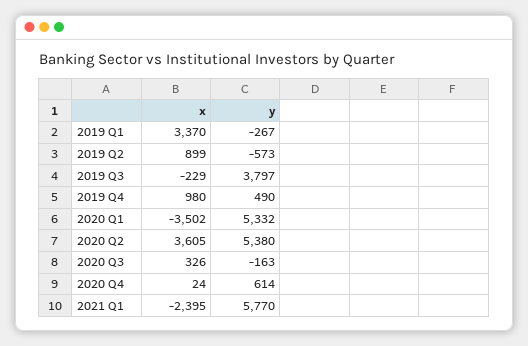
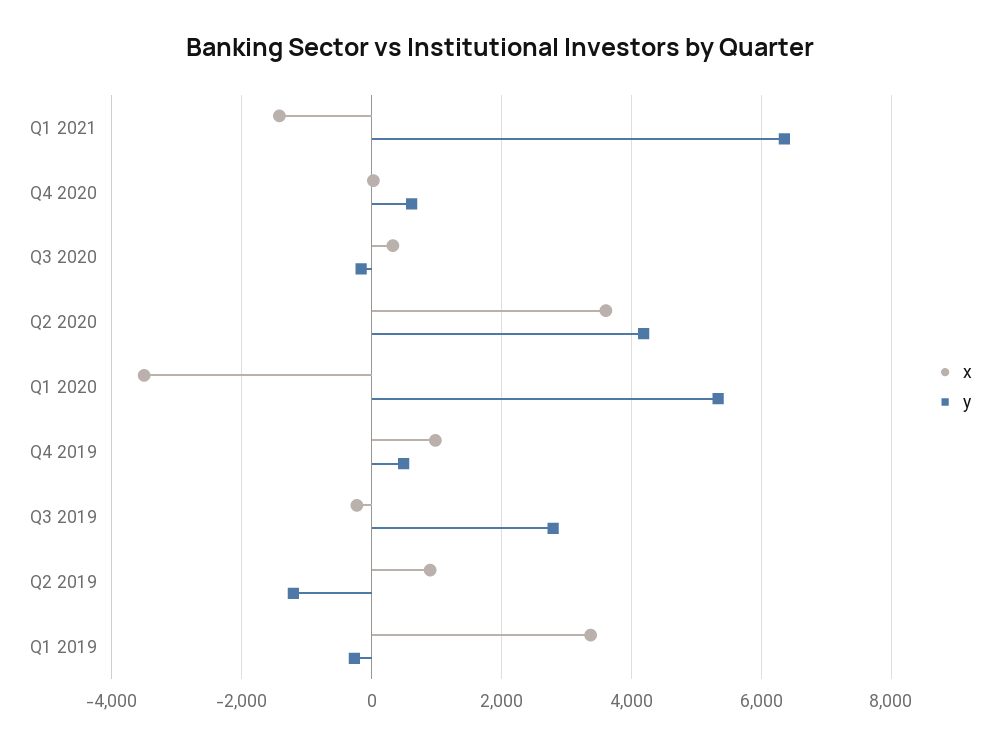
y, 2019 Q2: -573 -> -1200
y, 2019 Q3: 3797 -> 2800
y, 2020 Q2: 5380 -> 4200
x, 2021 Q1: -2395 -> -1400
y, 2021 Q1: 5770 -> 6400

